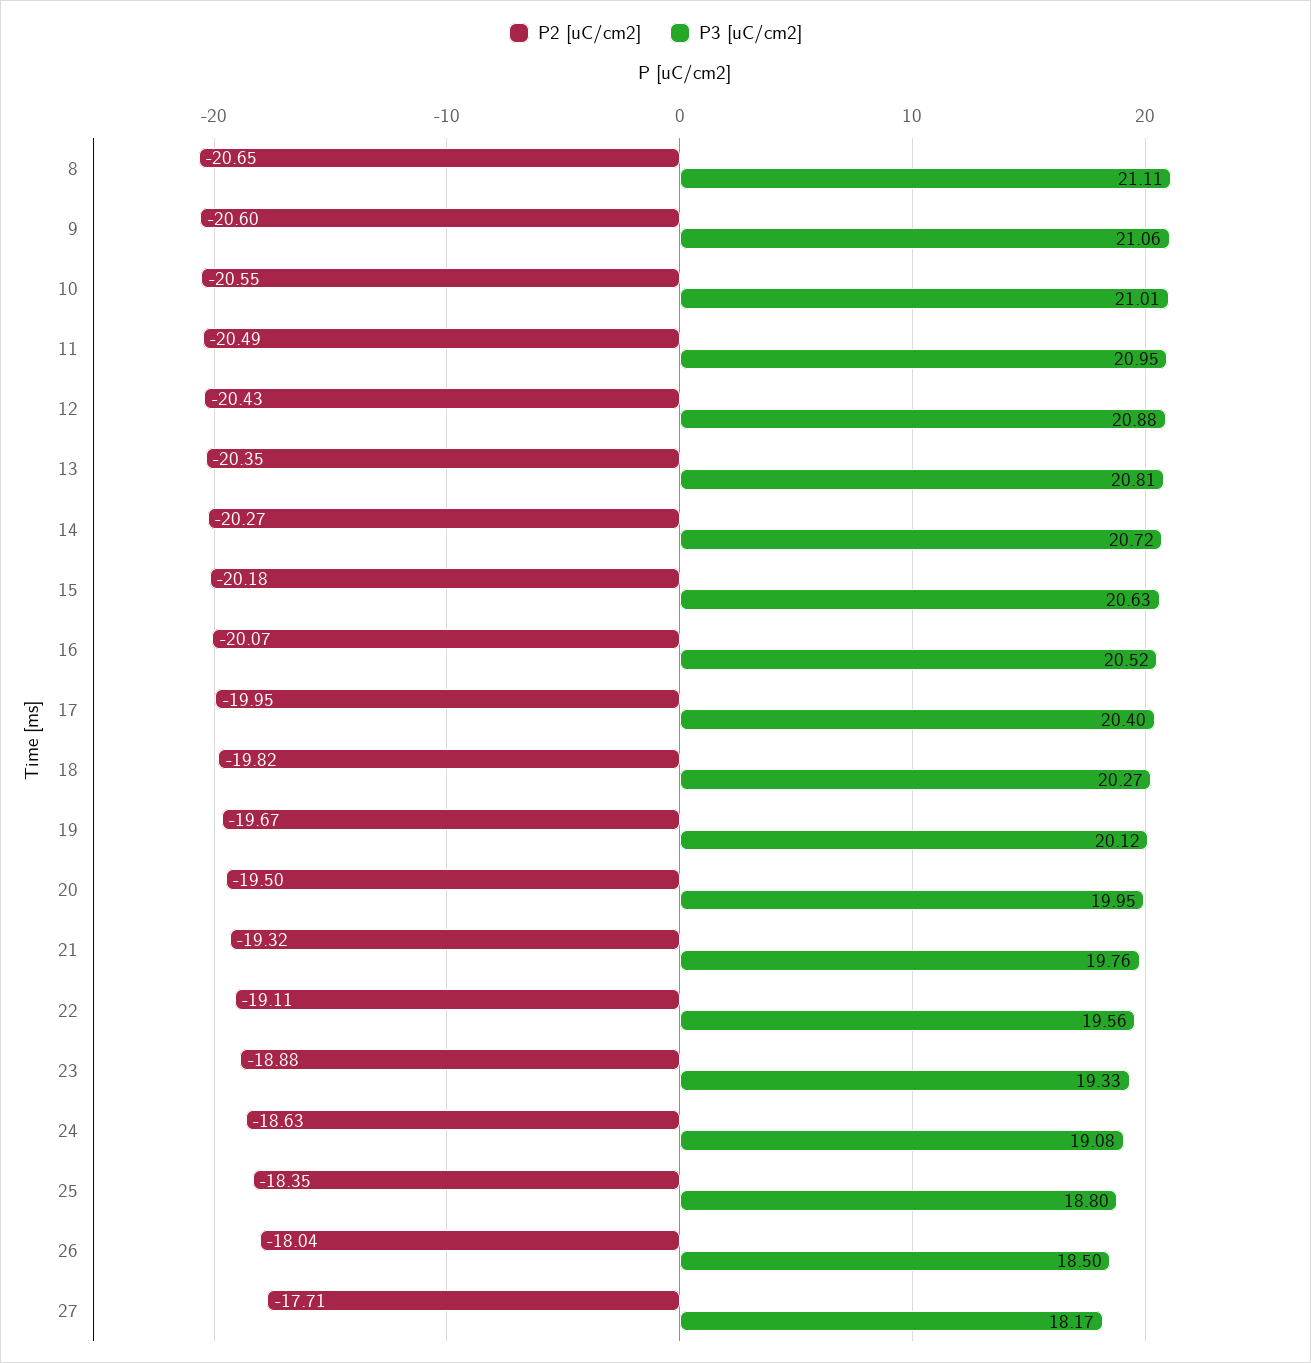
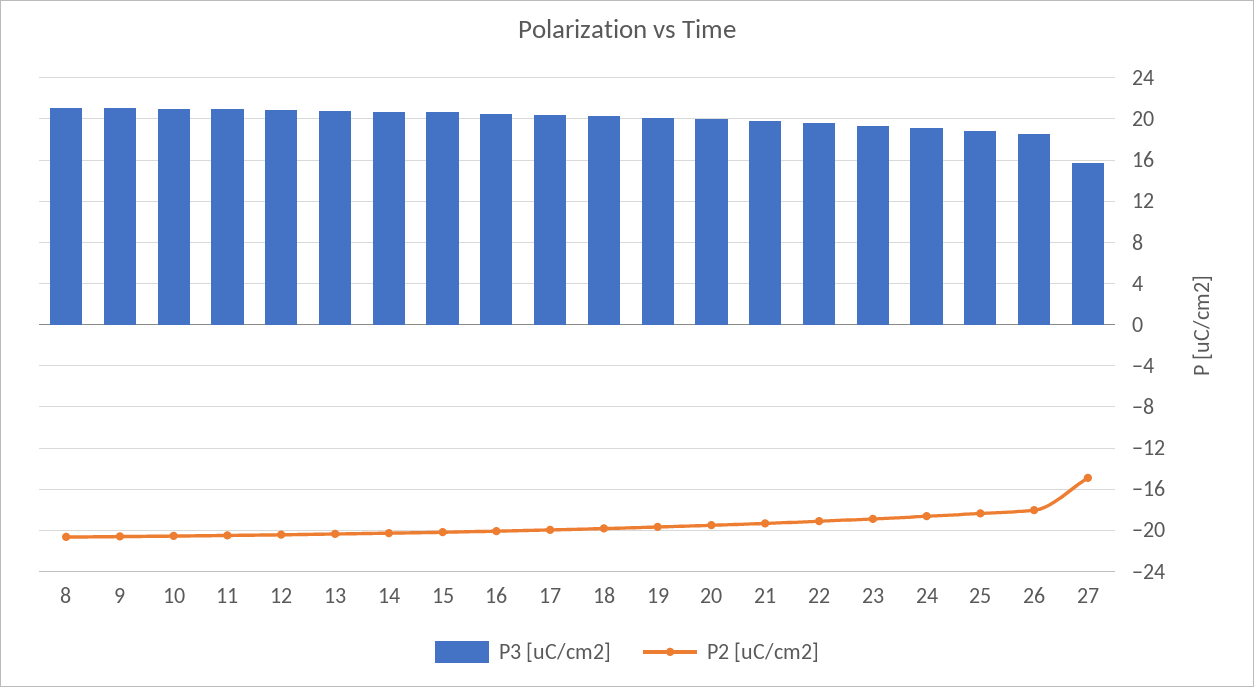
P2 [uC/cm2], 27: -17.71 -> -15
P3 [uC/cm2], 27: 18.17 -> 16

